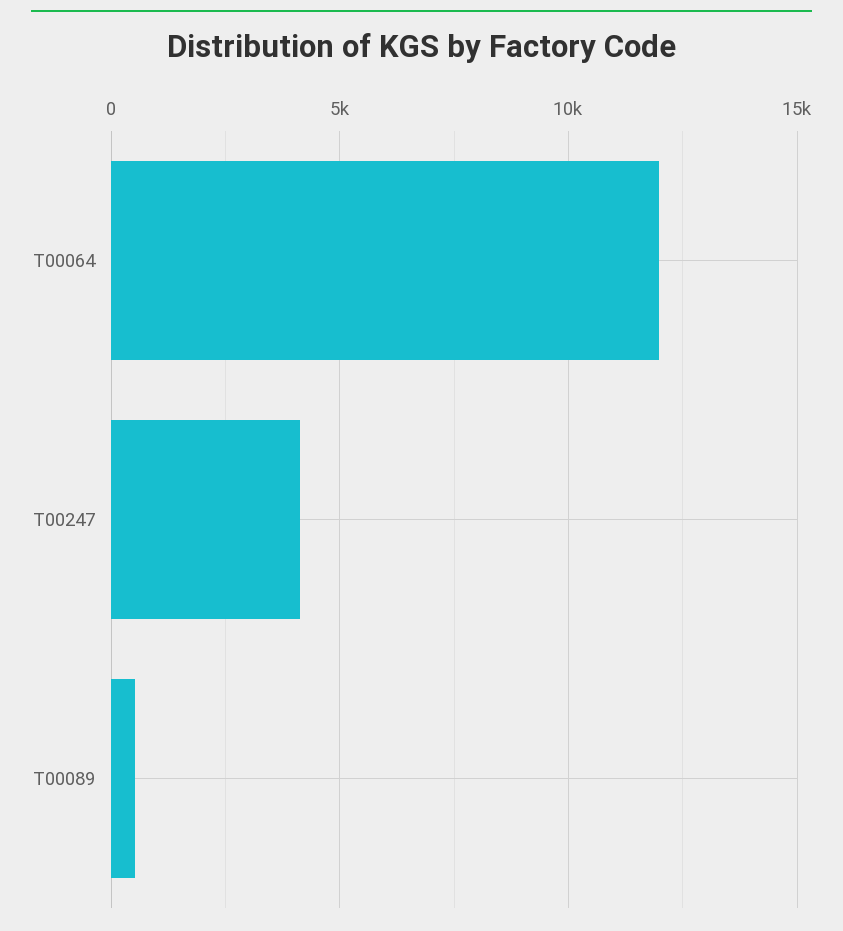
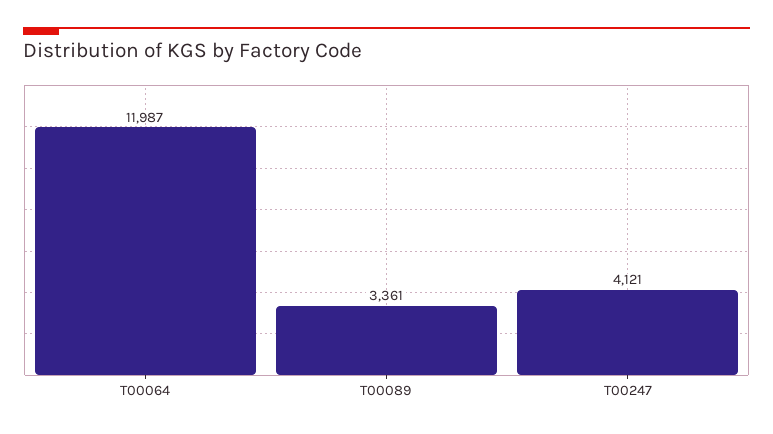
T00089: 500 -> 3361

